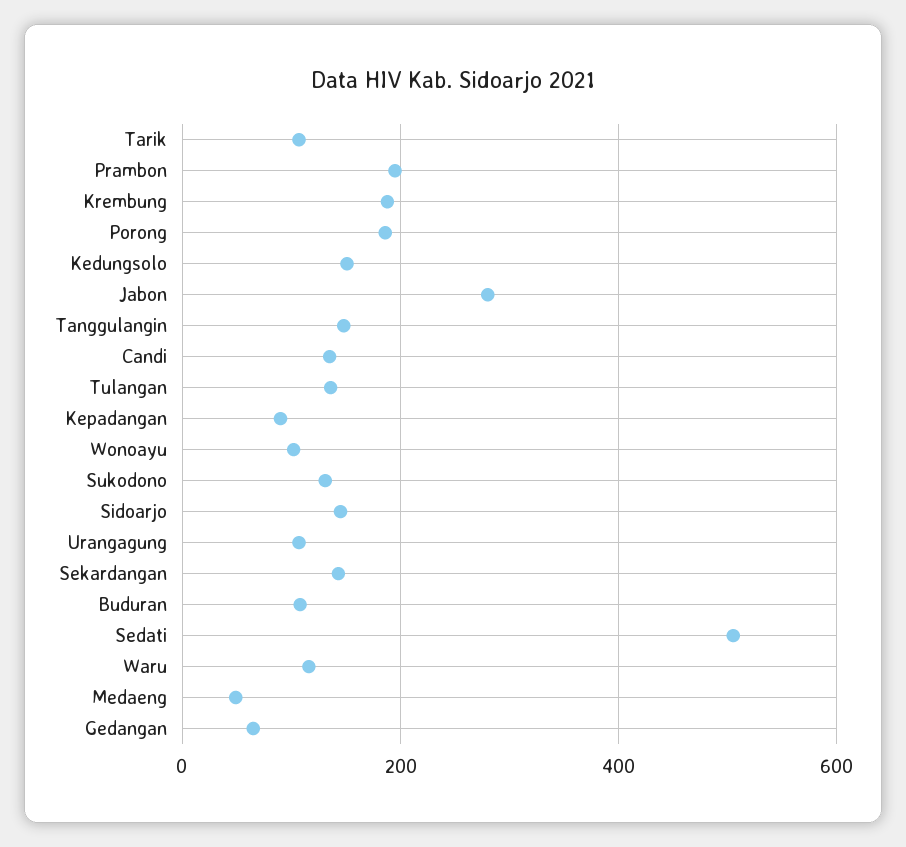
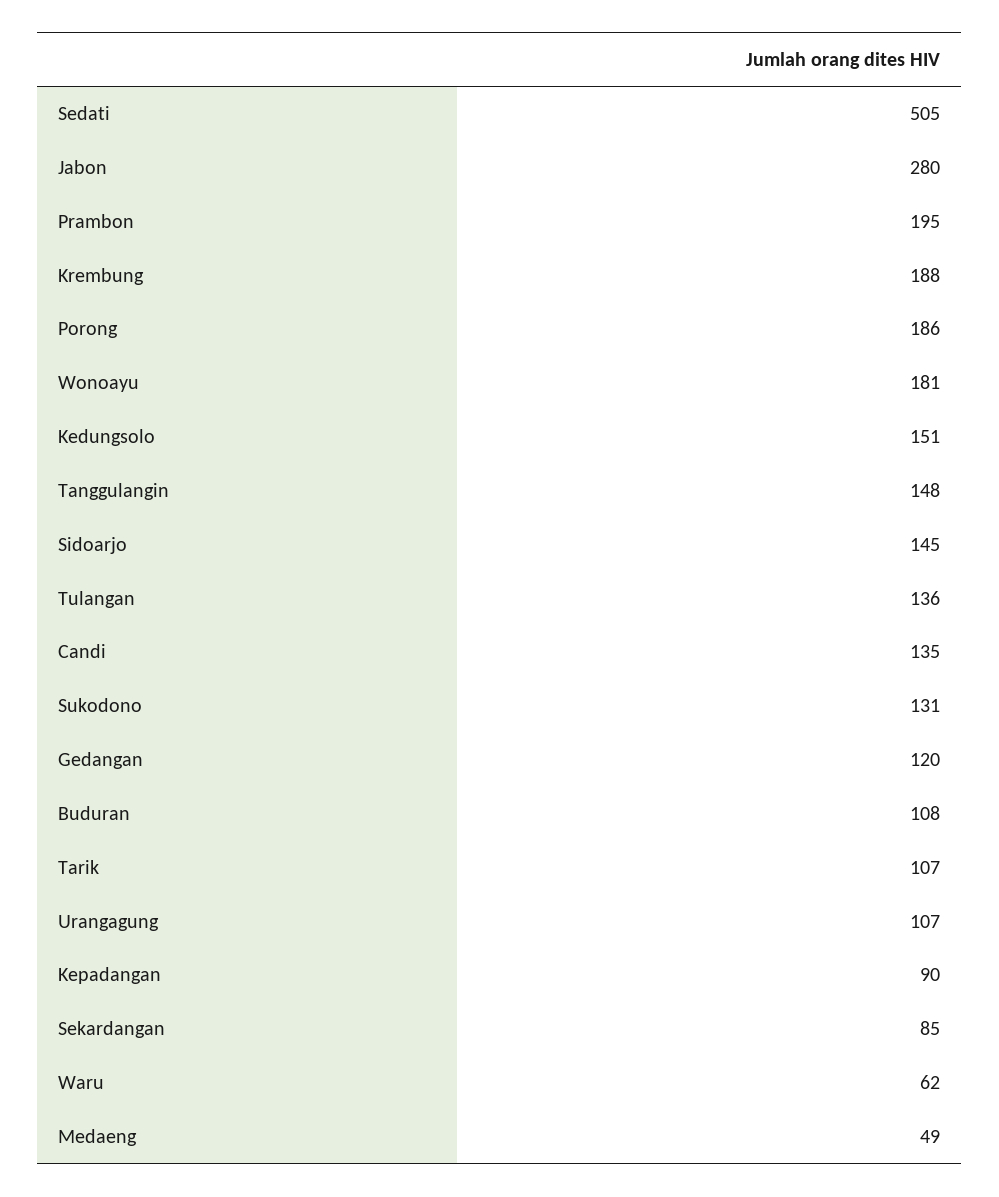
Wonoayu: 100 -> 181
Sekardangan: 140 -> 85
Waru: 120 -> 62
Gedangan: 60 -> 120

